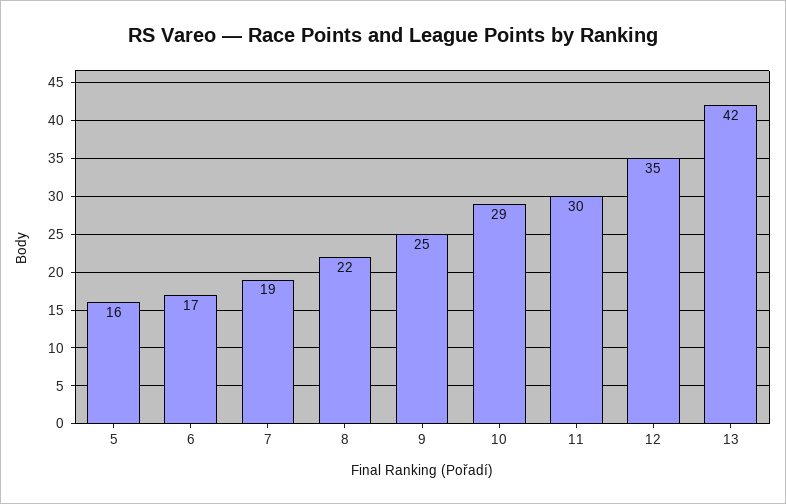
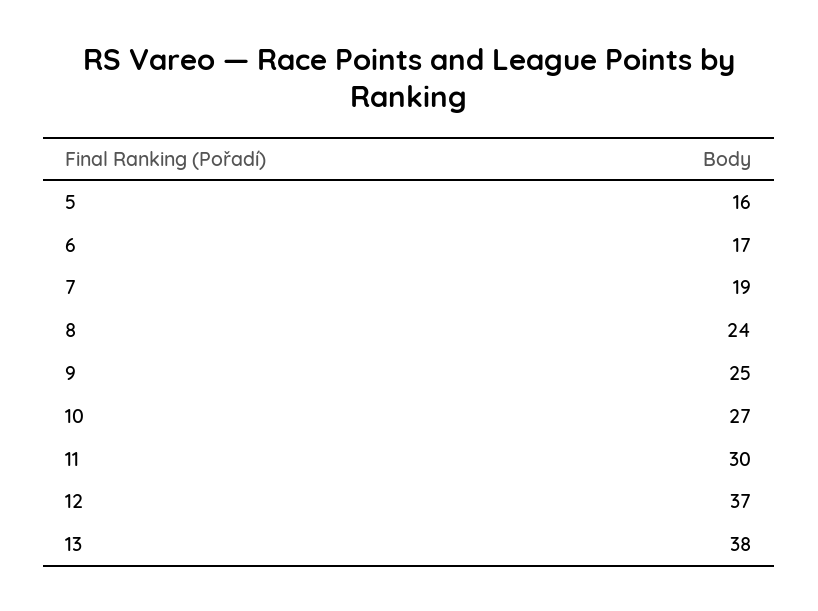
8: 22 -> 24
10: 29 -> 27
12: 35 -> 37
13: 42 -> 38

